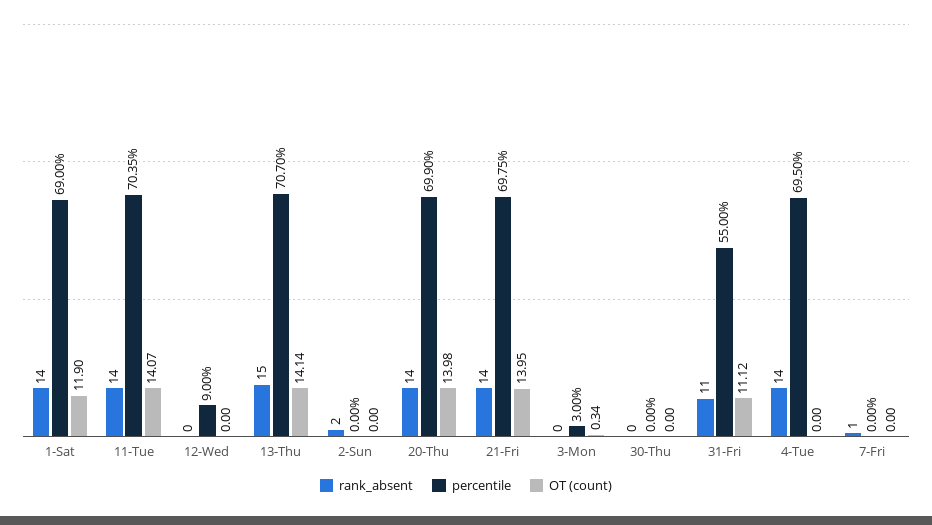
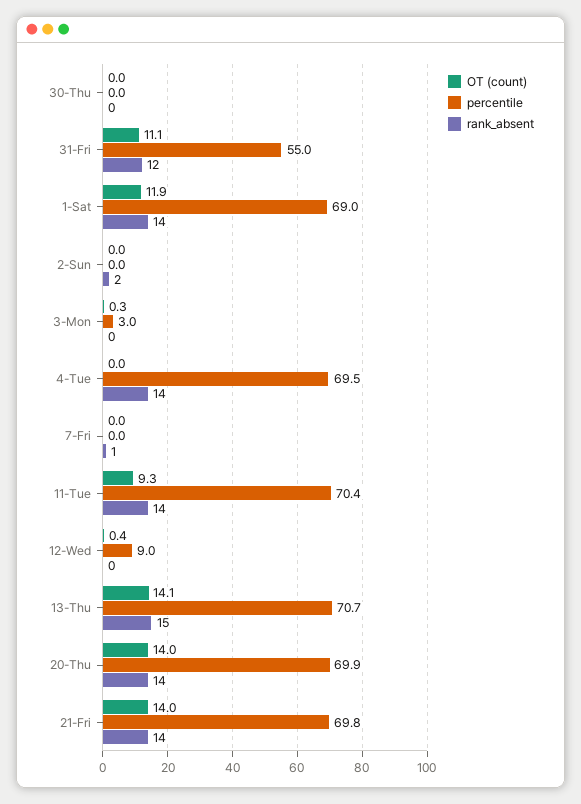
OT (count), 11-Tue: 14.07 -> 9.3
OT (count), 12-Wed: 0 -> 0.4
rank_absent, 31-Fri: 11 -> 12

